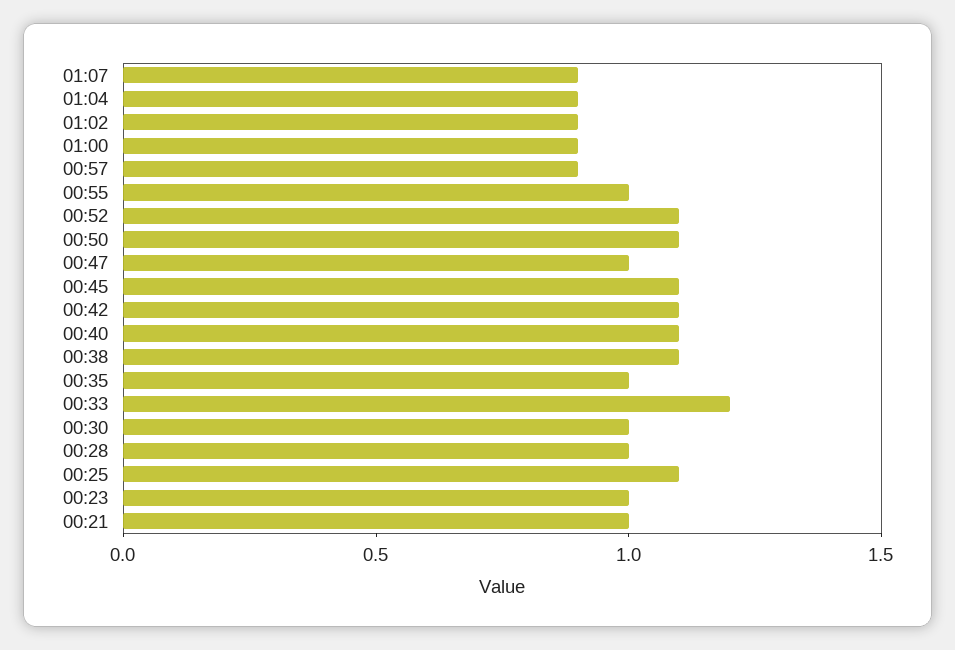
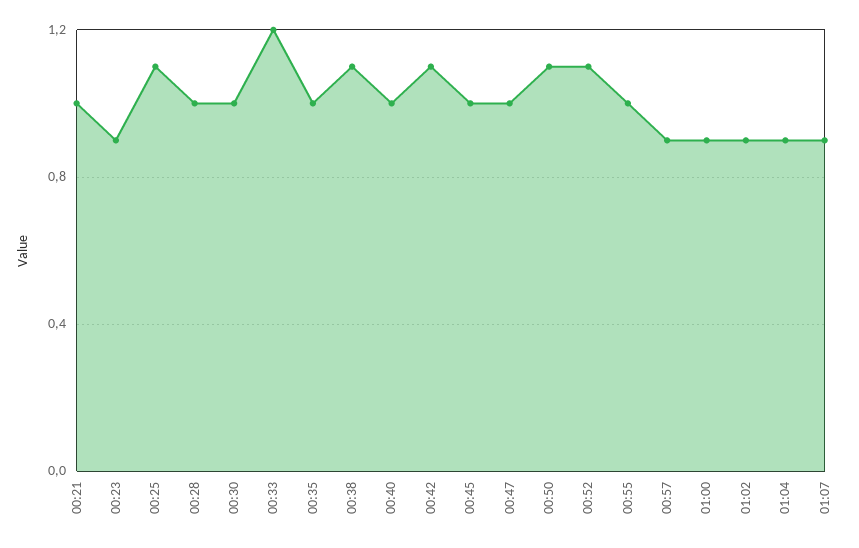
00:45: 1.1 -> 1
00:40: 1.1 -> 1
00:23: 1 -> 0.9

